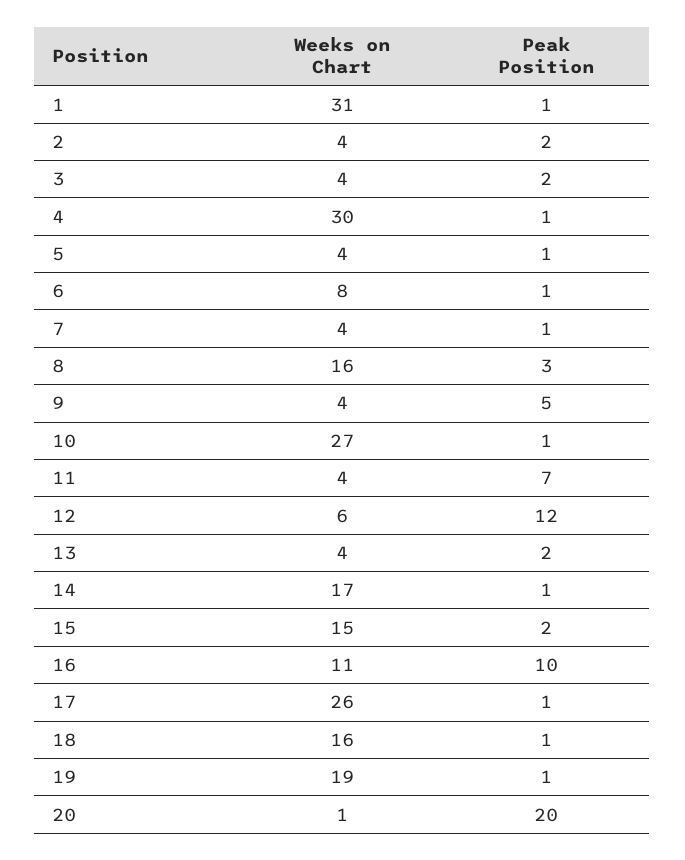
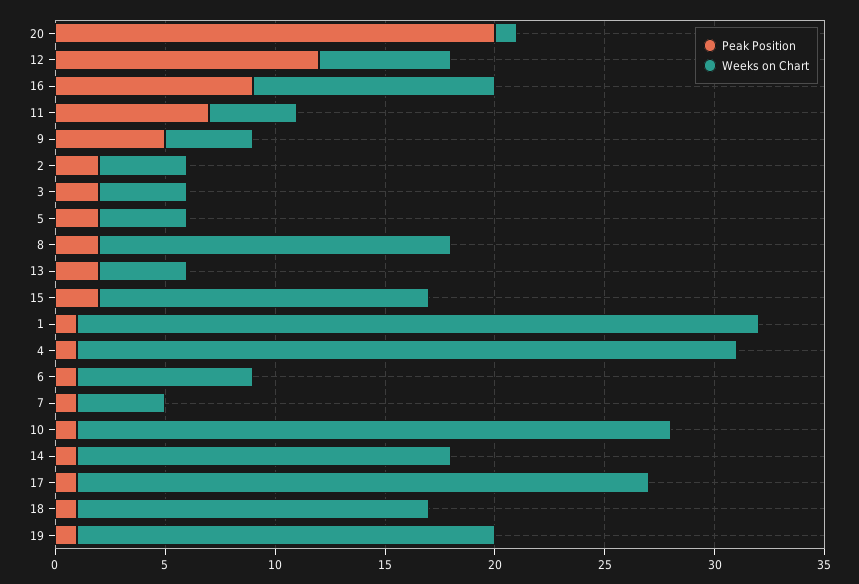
Peak Position, 5: 1 -> 2
Peak Position, 8: 3 -> 2
Peak Position, 16: 10 -> 9

